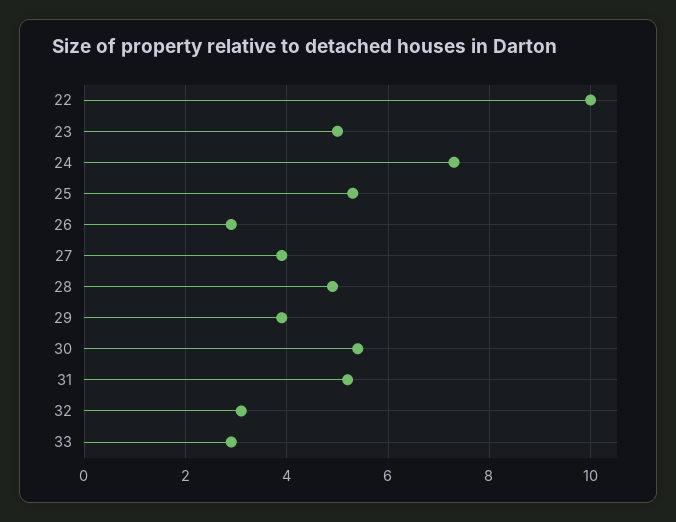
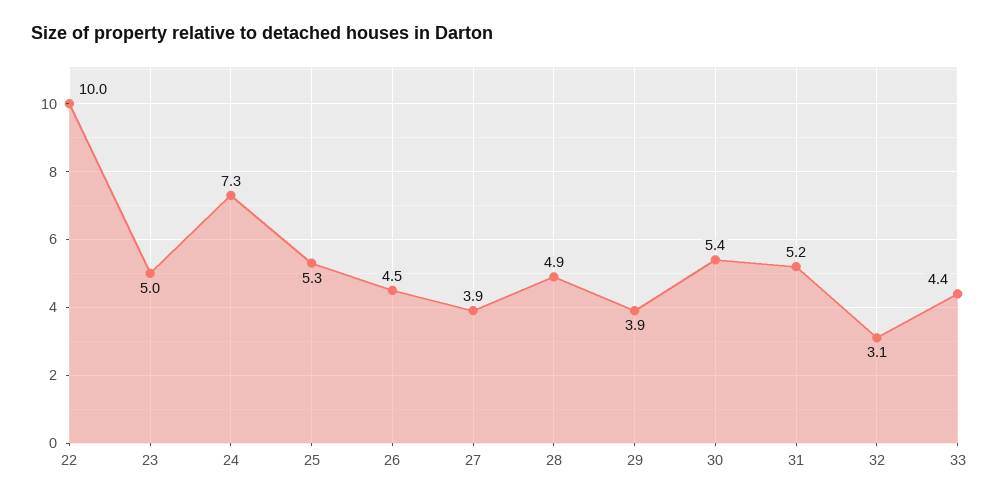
26: 3 -> 4.5
33: 3 -> 4.4

